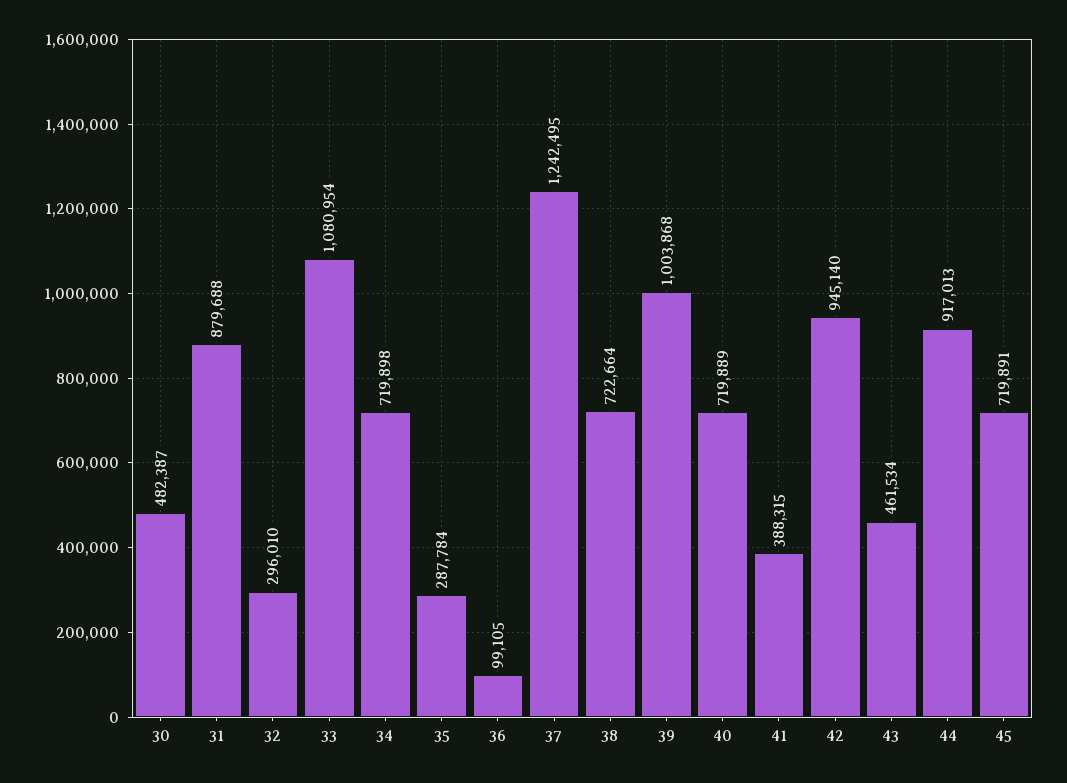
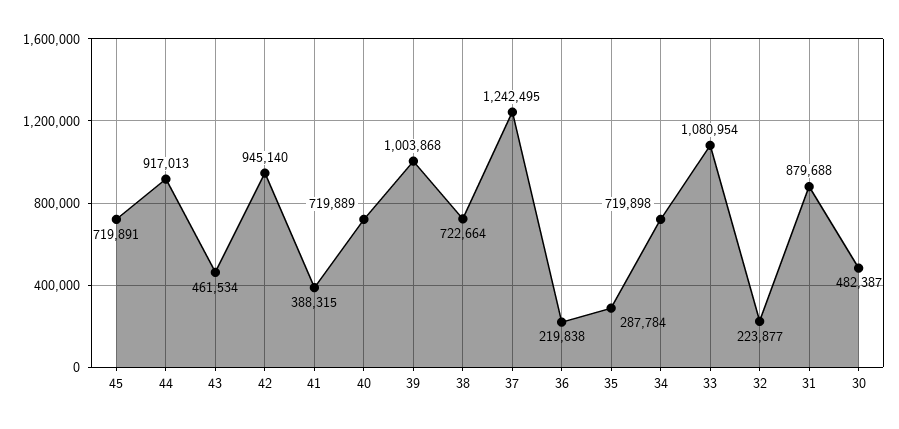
32: 296010 -> 223877
36: 99105 -> 219838

